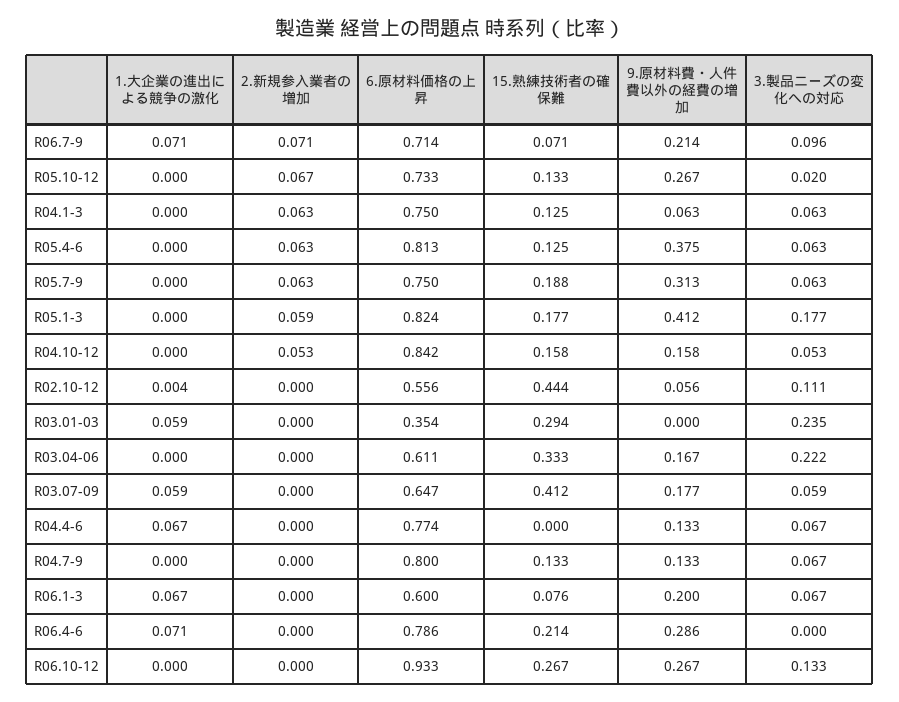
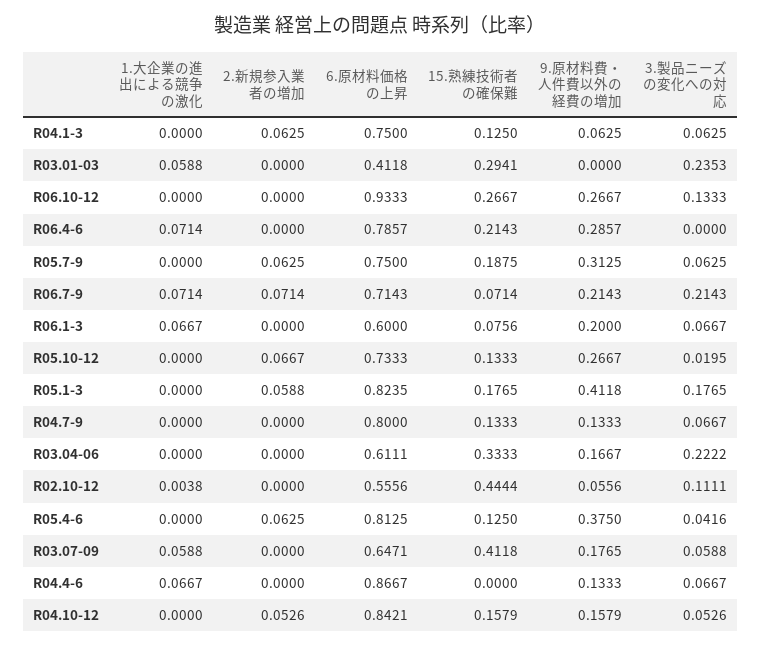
3.製品ニーズの変化への対応, R06.7-9: 0.096 -> 0.2143
3.製品ニーズの変化への対応, R05.4-6: 0.063 -> 0.0416
6.原材料価格の上昇, R03.01-03: 0.354 -> 0.4118
6.原材料価格の上昇, R04.4-6: 0.774 -> 0.8667

